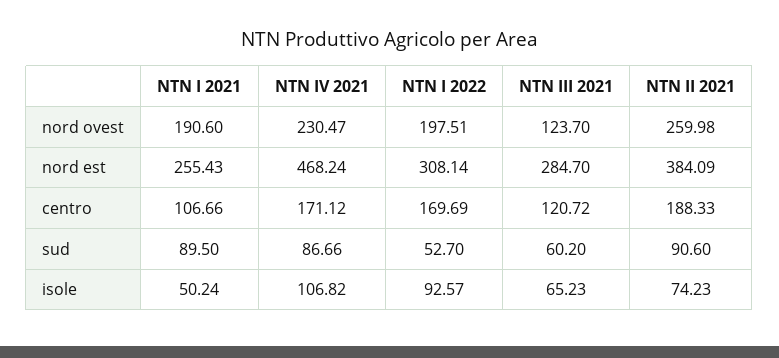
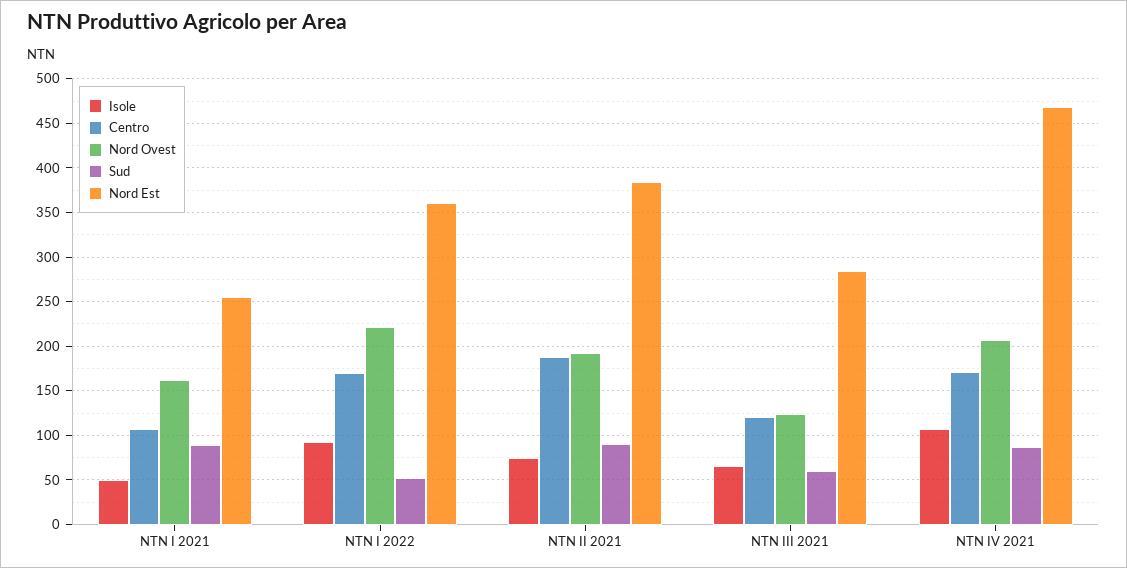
nord ovest, NTN I 2021: 190.6 -> 160
nord ovest, NTN IV 2021: 230.47 -> 210
nord ovest, NTN I 2022: 197.51 -> 220
nord ovest, NTN II 2021: 259.98 -> 190
nord est, NTN I 2022: 308.14 -> 360

